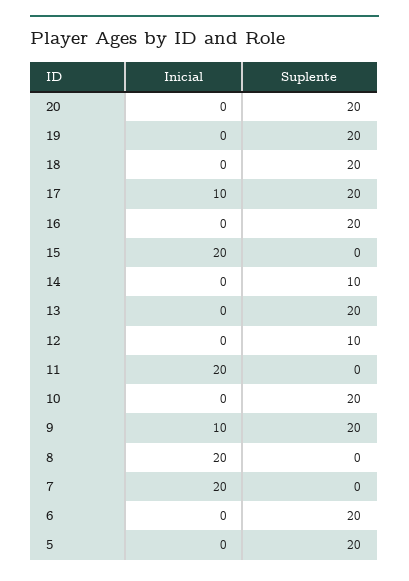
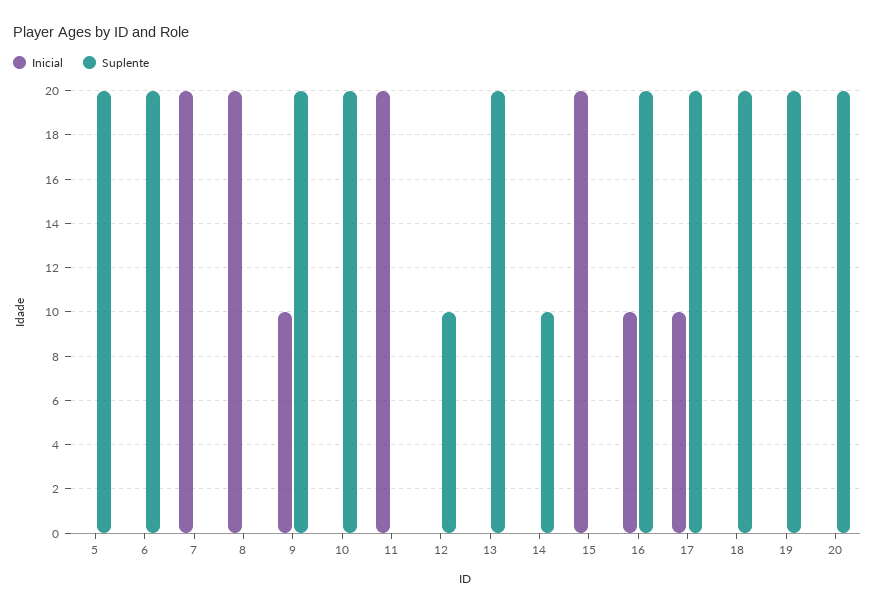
Inicial, 16: 0 -> 10

